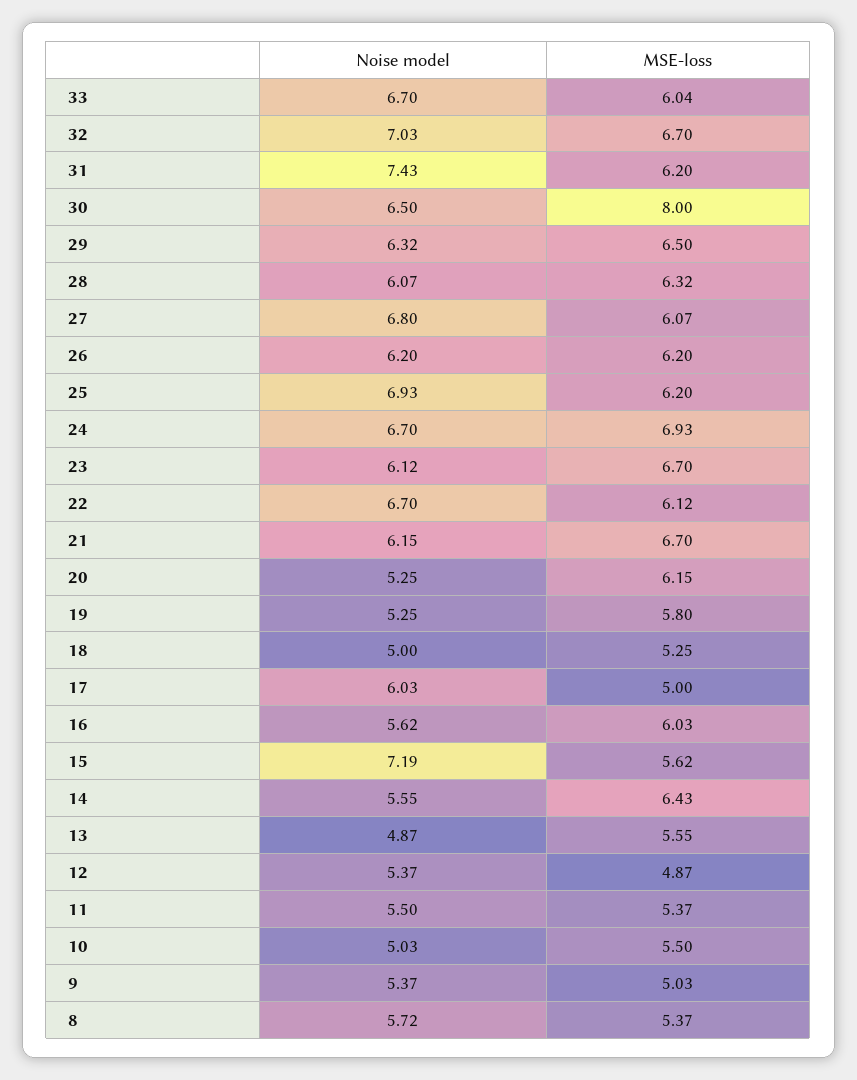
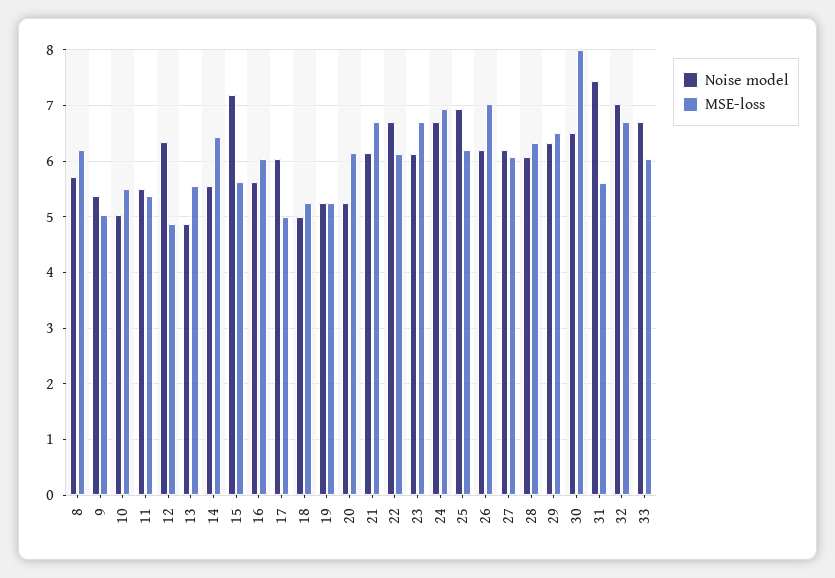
MSE-loss, 31: 6.2 -> 5.6
Noise model, 27: 6.8 -> 6.2
MSE-loss, 26: 6.2 -> 7
MSE-loss, 19: 5.8 -> 5.2
Noise model, 12: 5.37 -> 6.4
MSE-loss, 8: 5.37 -> 6.2

